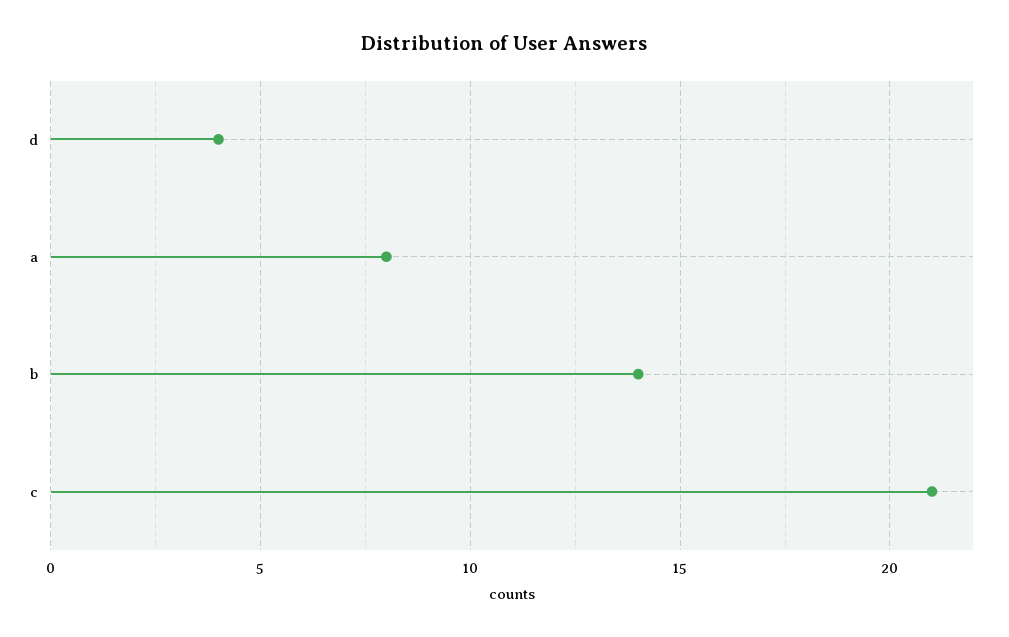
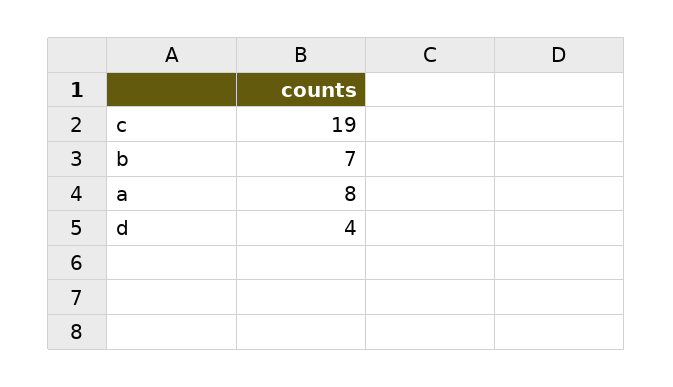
b: 14 -> 7
c: 21 -> 19

